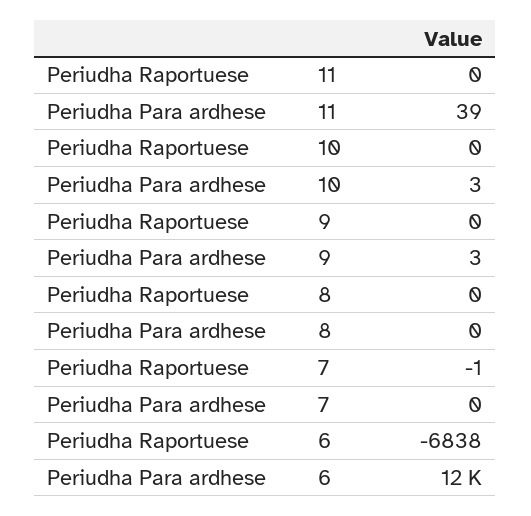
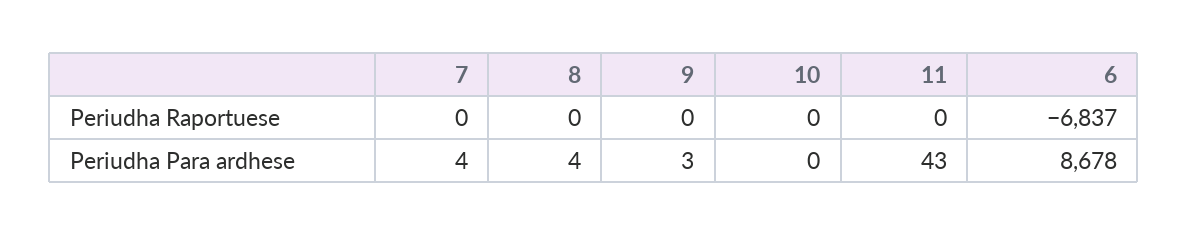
Periudha Para ardhese, 11: 39 -> 43
Periudha Para ardhese, 10: 3 -> 0
Periudha Para ardhese, 8: 0 -> 4
Periudha Raportuese, 7: -1 -> 0
Periudha Para ardhese, 7: 0 -> 4
Periudha Raportuese, 6: -6838 -> -6837
Periudha Para ardhese, 6: 12000 -> 8678

